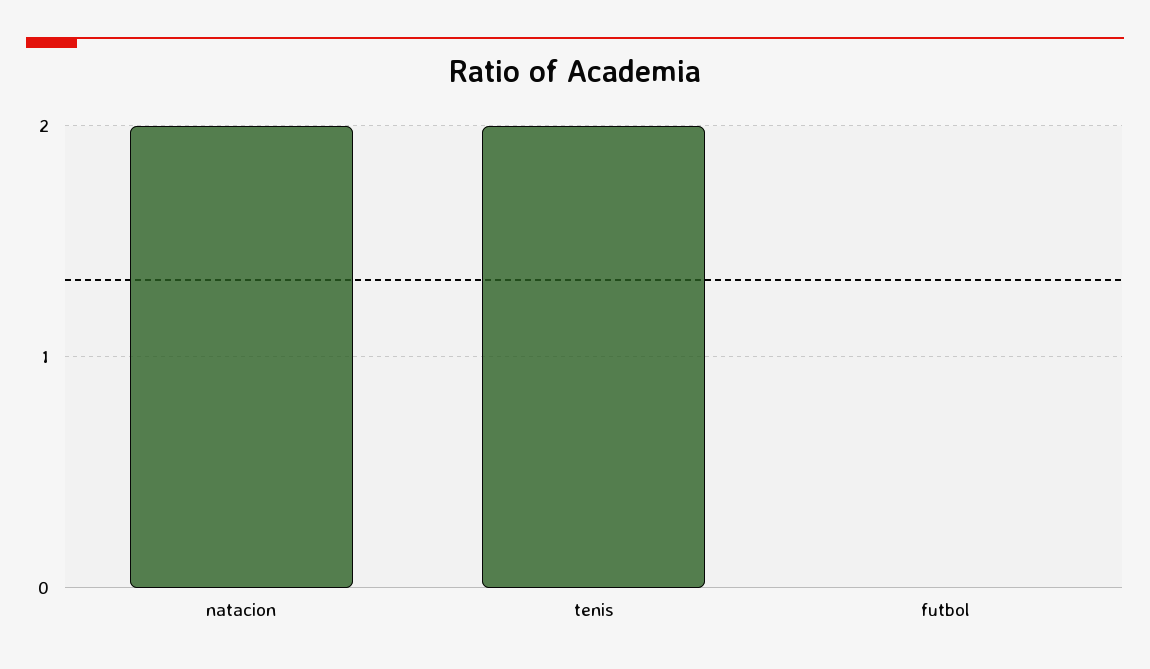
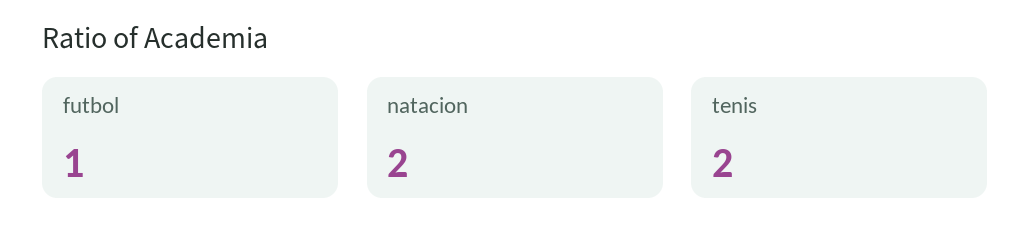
futbol: 0 -> 1

